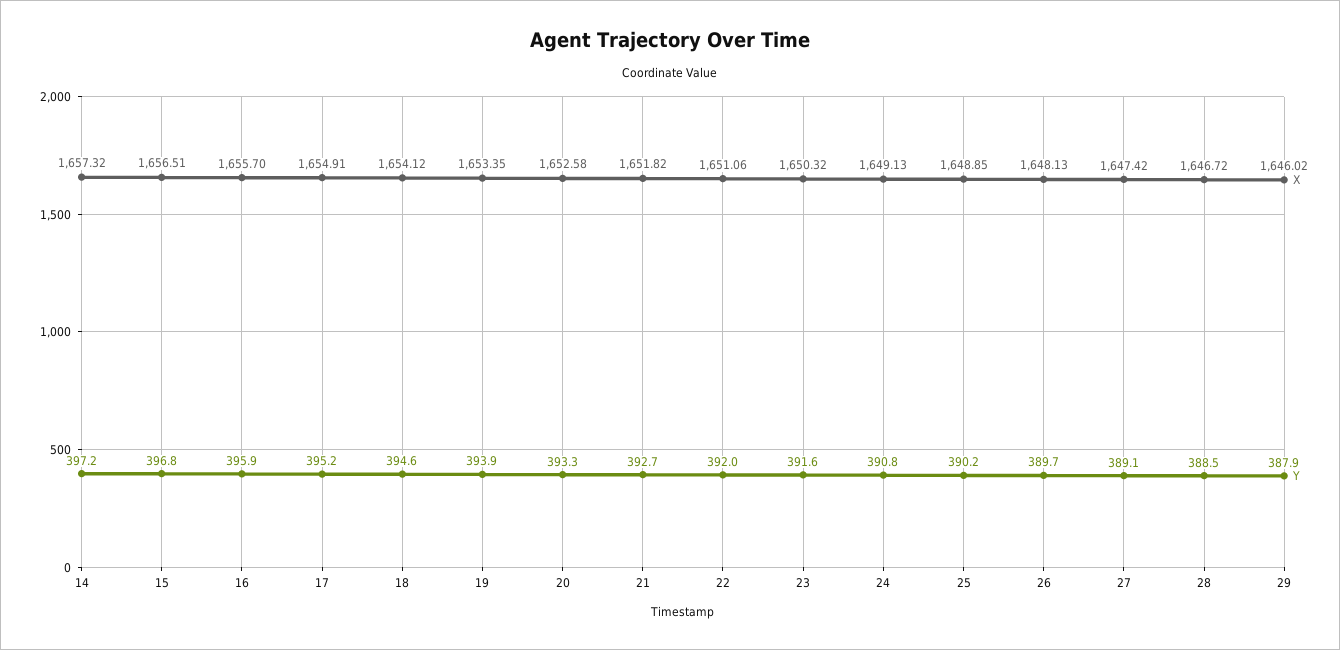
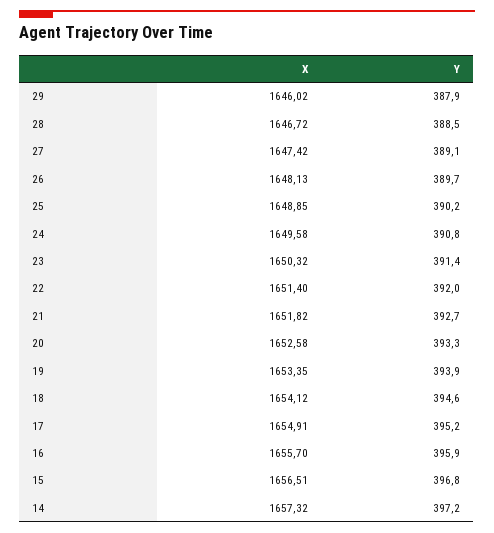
X, 22: 1651.06 -> 1651.4
Y, 23: 391.6 -> 391.4
X, 24: 1649.13 -> 1649.58

